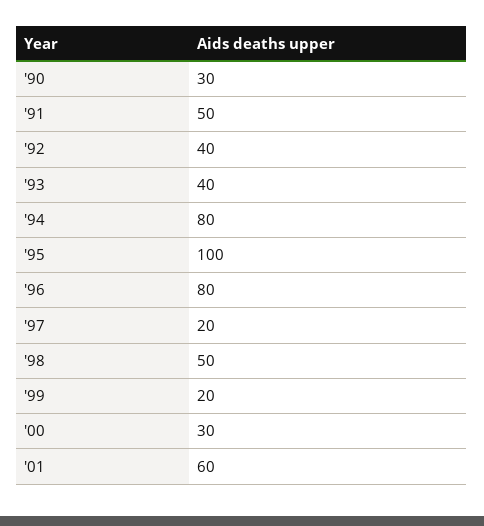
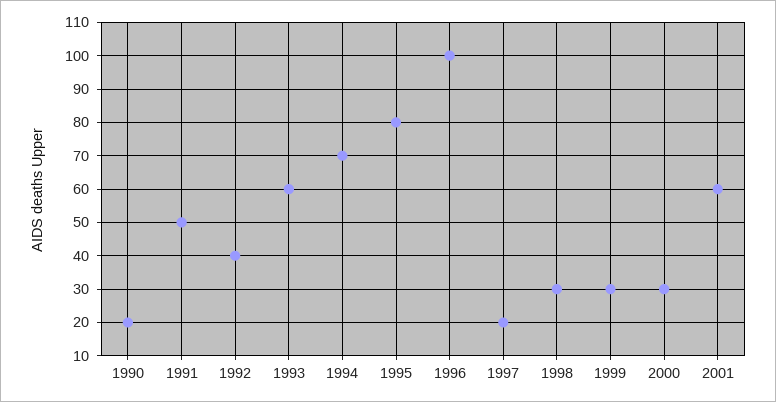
'90: 30 -> 20
'93: 40 -> 60
'94: 80 -> 70
'95: 100 -> 80
'96: 80 -> 100
'98: 50 -> 30
'99: 20 -> 30

